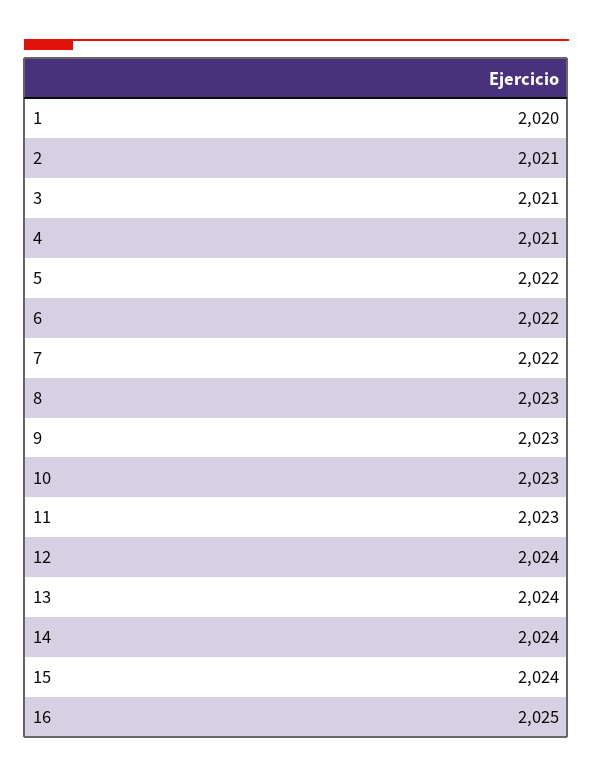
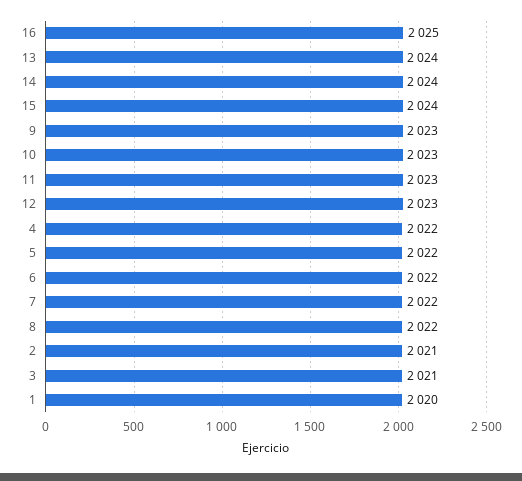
4: 2021 -> 2022
8: 2023 -> 2022
12: 2024 -> 2023

